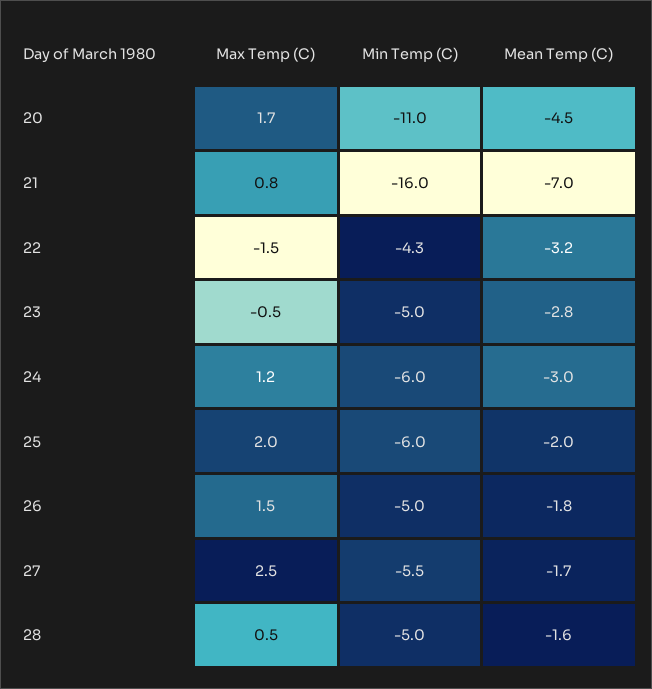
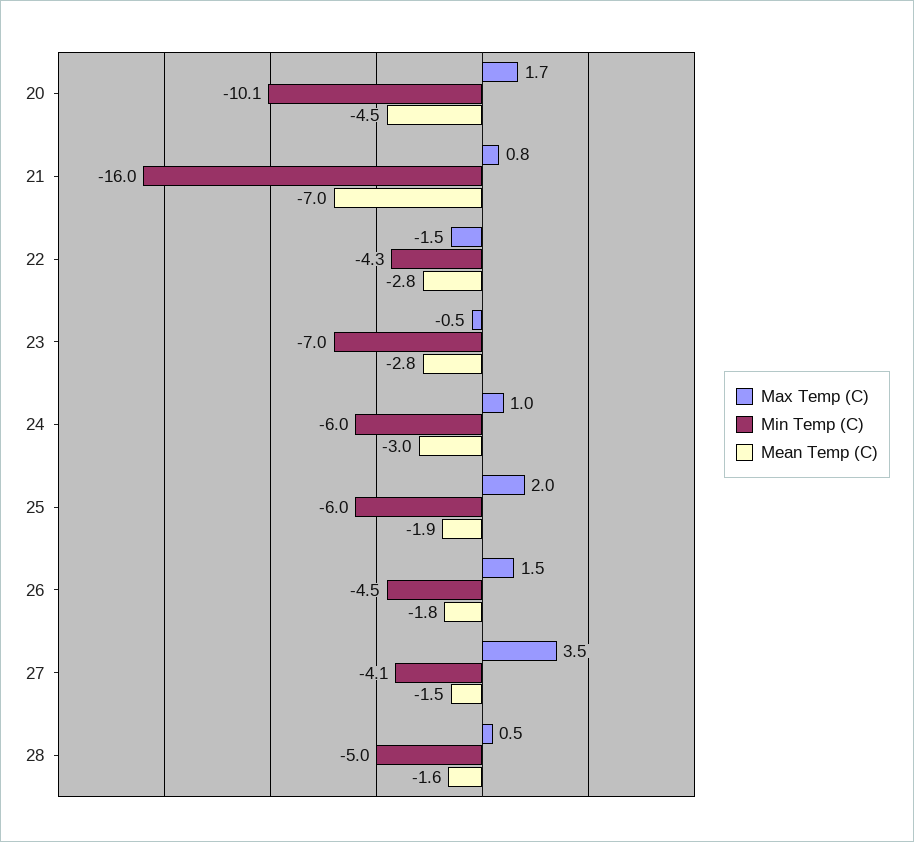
Min Temp (C), 20: -11 -> -10.1
Mean Temp (C), 22: -3.2 -> -2.8
Min Temp (C), 23: -5 -> -7
Max Temp (C), 24: 1.2 -> 1
Mean Temp (C), 25: -2 -> -1.9
Min Temp (C), 26: -5 -> -4.5
Max Temp (C), 27: 2.5 -> 3.5
Min Temp (C), 27: -5.5 -> -4.1
Mean Temp (C), 27: -1.7 -> -1.5

